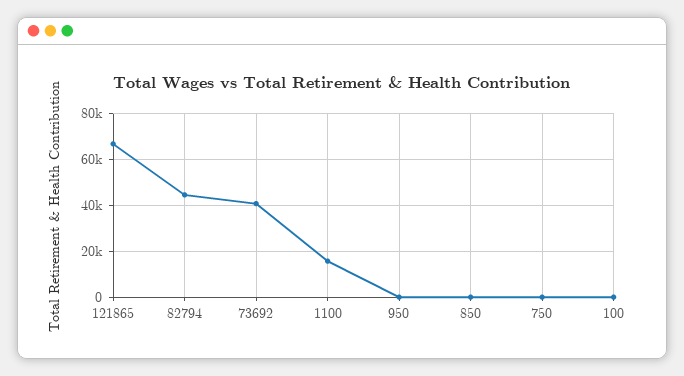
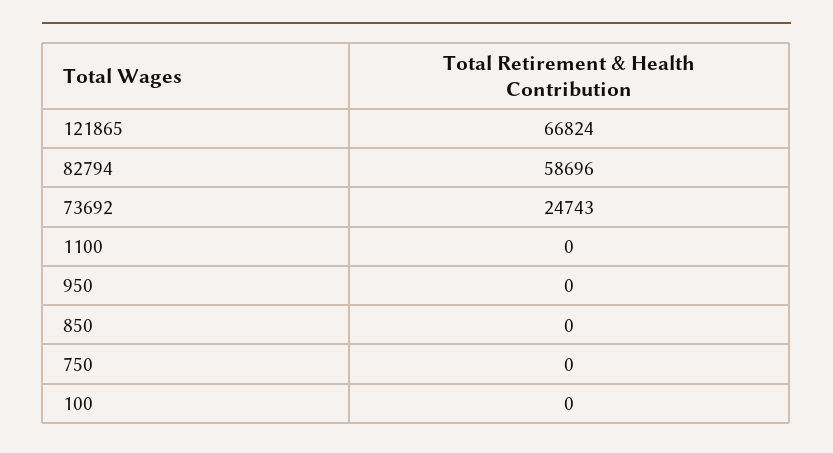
82794: 45000 -> 58696
73692: 40000 -> 24743
1100: 15000 -> 0

